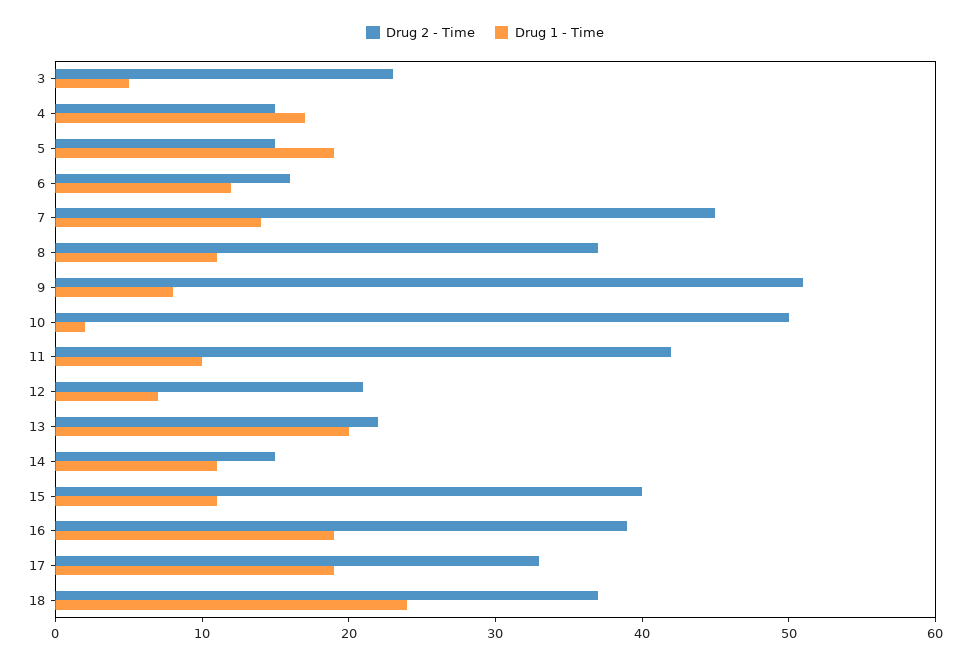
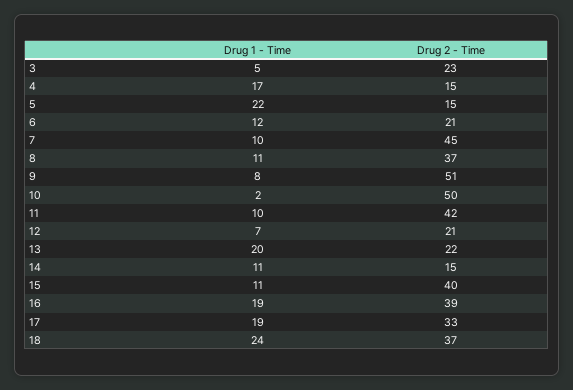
Drug 1 - Time, 5: 19 -> 22
Drug 2 - Time, 6: 16 -> 21
Drug 1 - Time, 7: 14 -> 10

